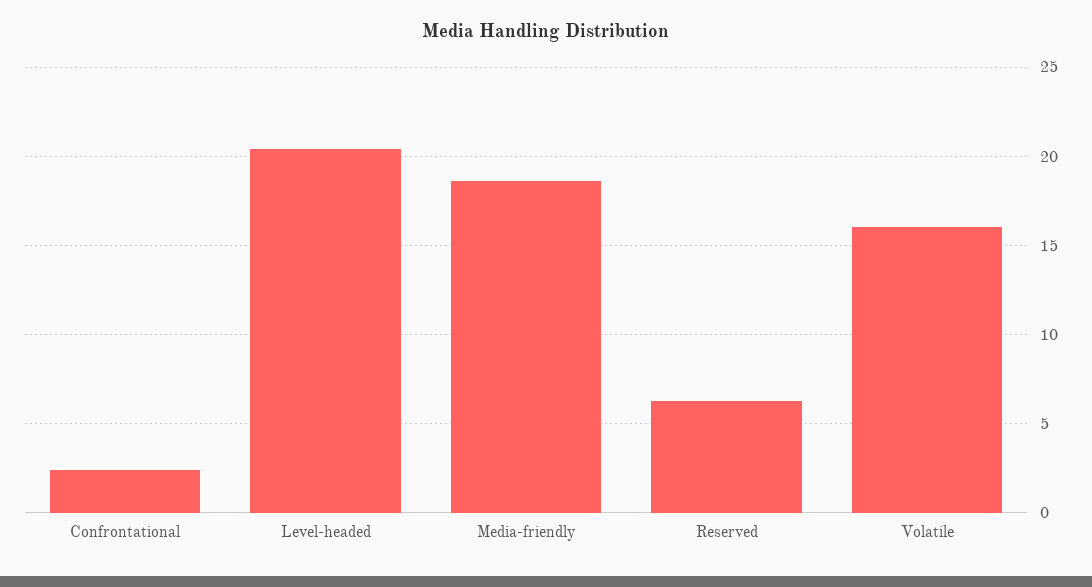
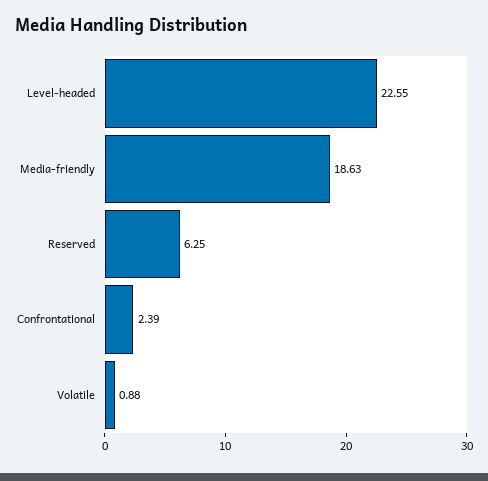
Level-headed: 20.5 -> 22.55
Volatile: 16 -> 0.88

